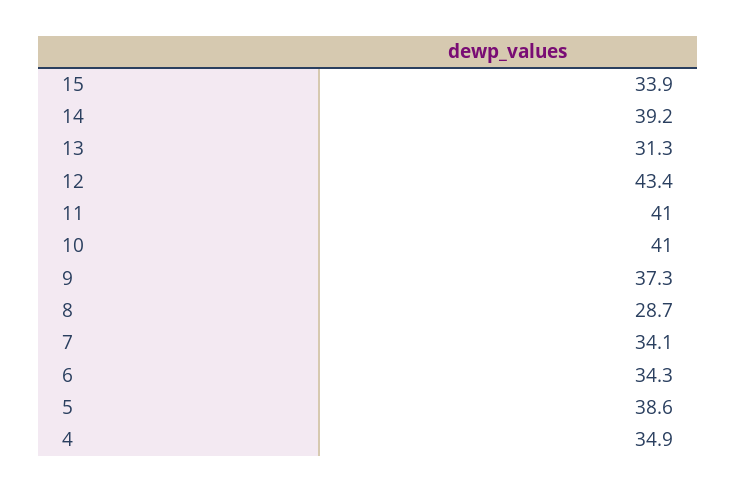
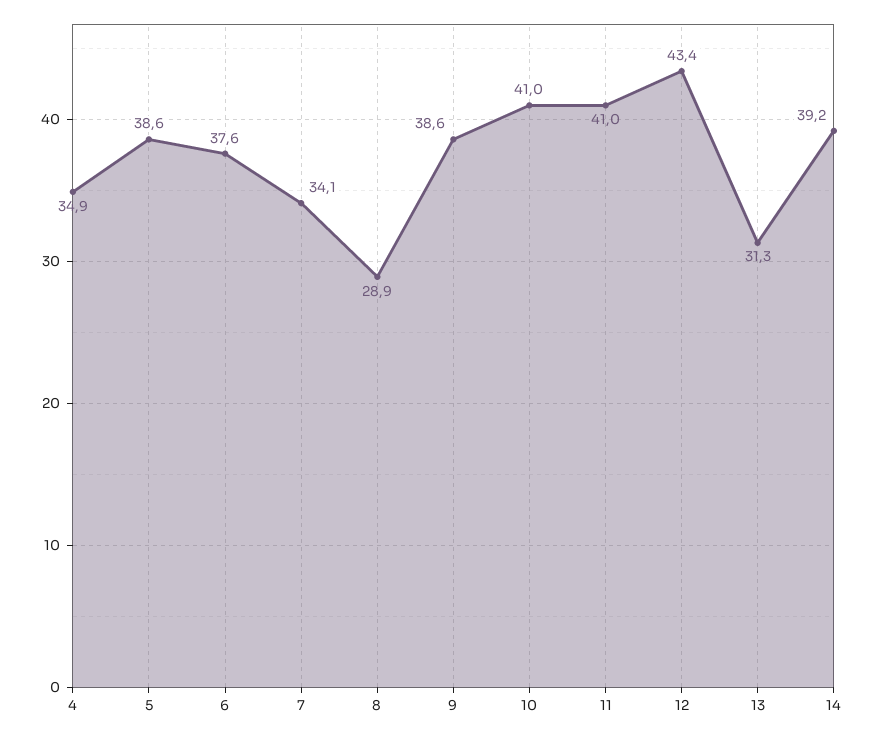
15: 33.9 -> none
9: 37.3 -> 38.6
8: 28.7 -> 28.9
6: 34.3 -> 37.6

